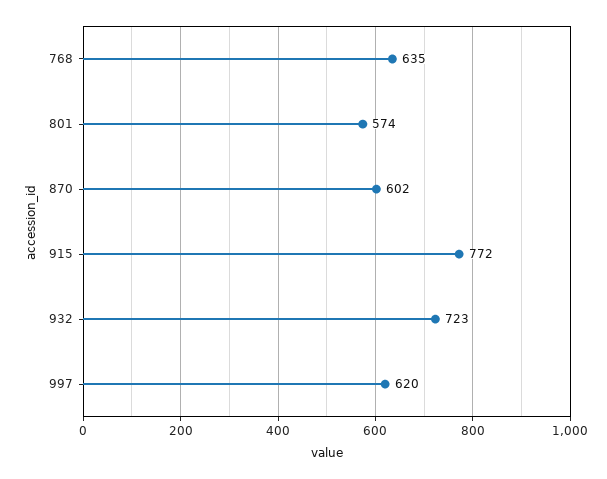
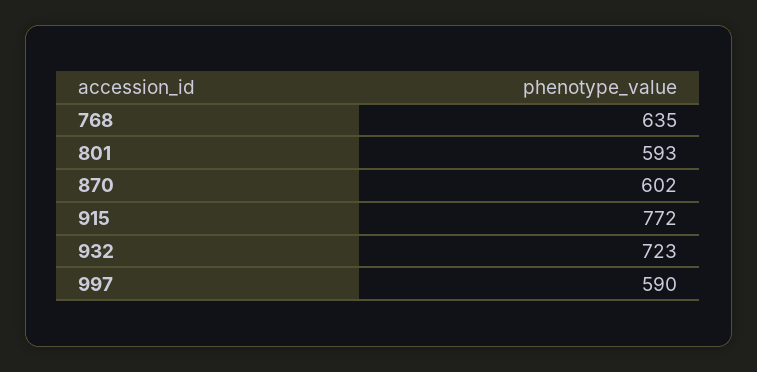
801: 574 -> 593
997: 620 -> 590

